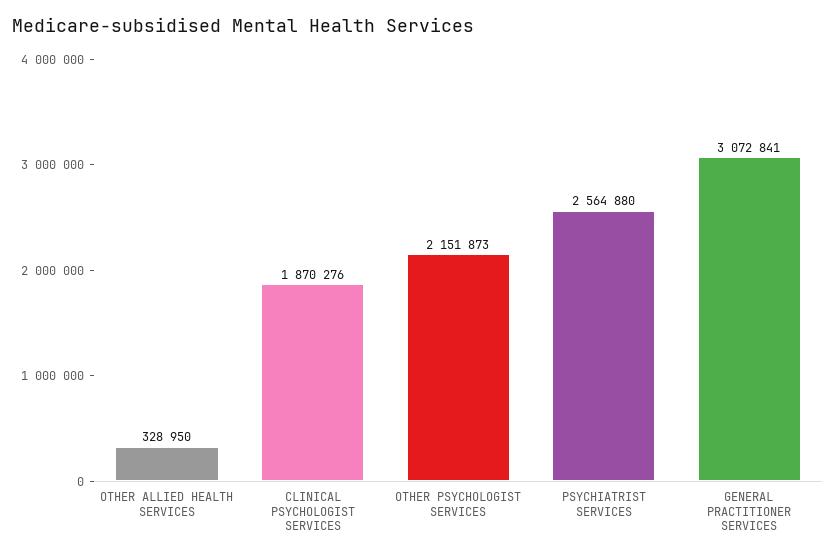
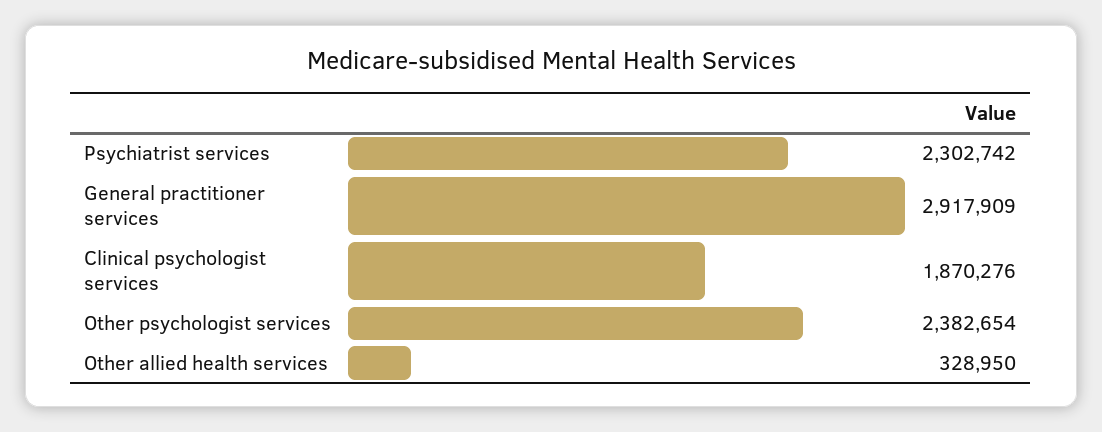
OTHER PSYCHOLOGIST SERVICES: 2151873 -> 2382654
PSYCHIATRIST SERVICES: 2564880 -> 2302742
GENERAL PRACTITIONER SERVICES: 3072841 -> 2917909

